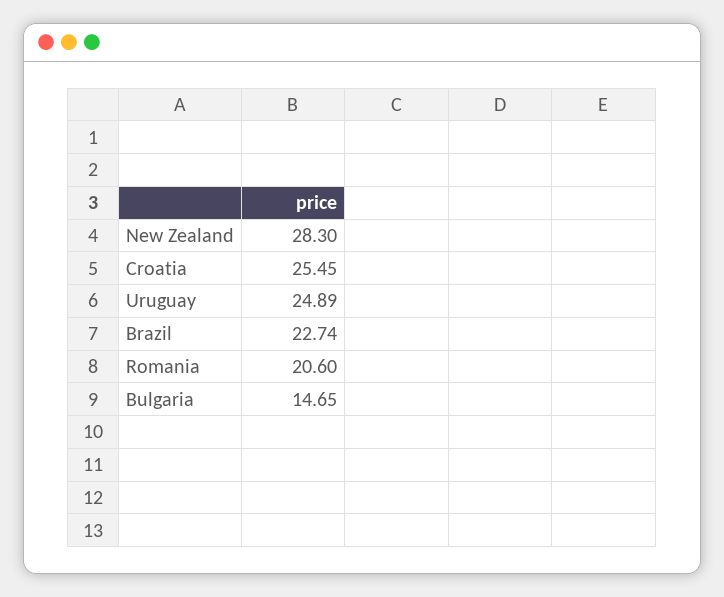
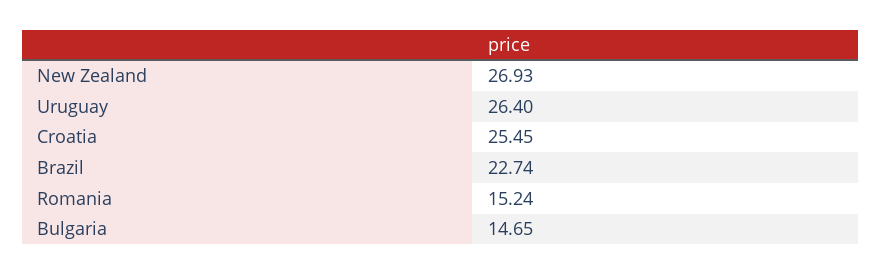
New Zealand: 28.3 -> 26.93
Uruguay: 24.89 -> 26.4
Romania: 20.6 -> 15.24

